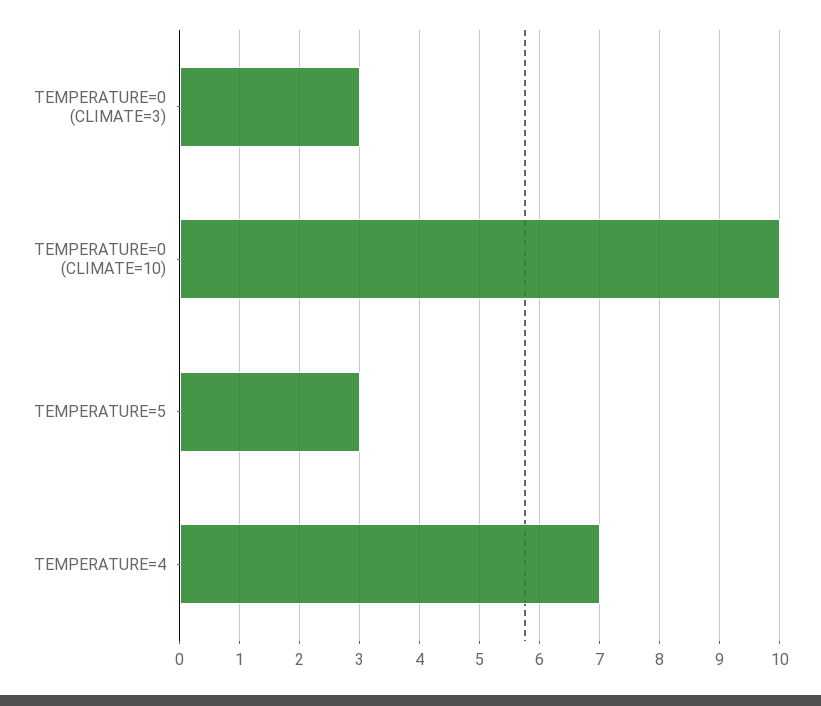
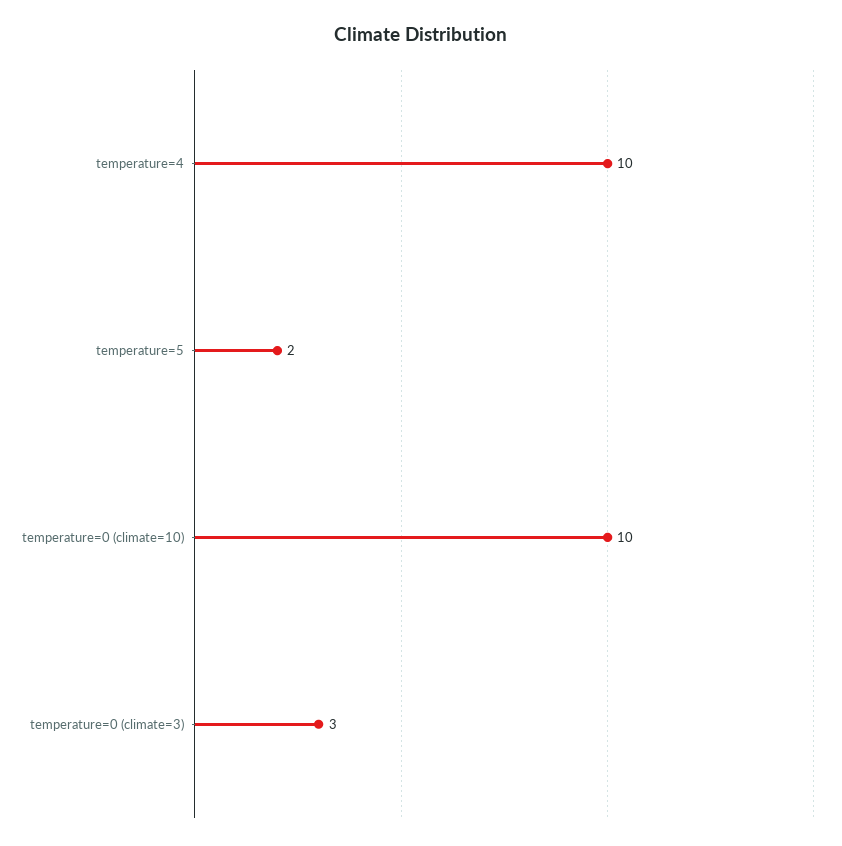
TEMPERATURE=5: 3 -> 2
TEMPERATURE=4: 7 -> 10

